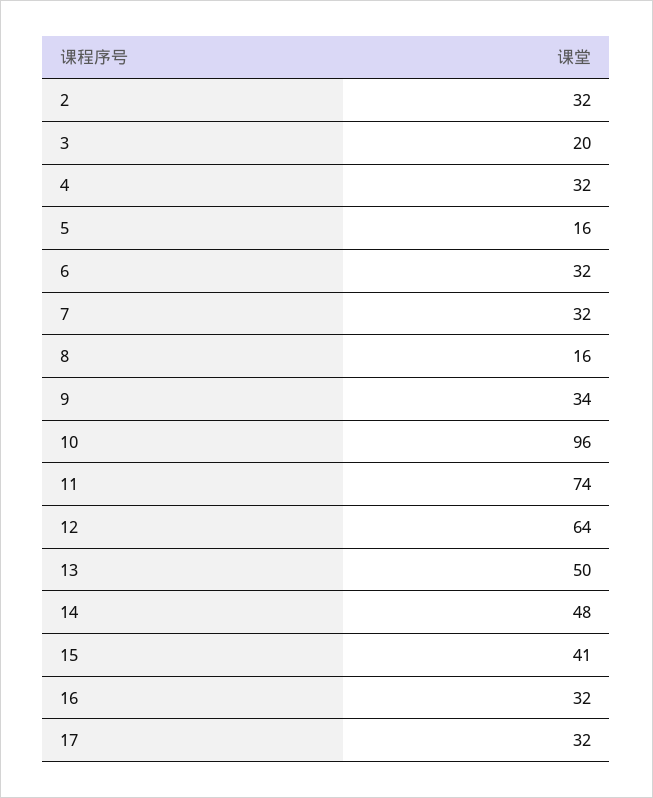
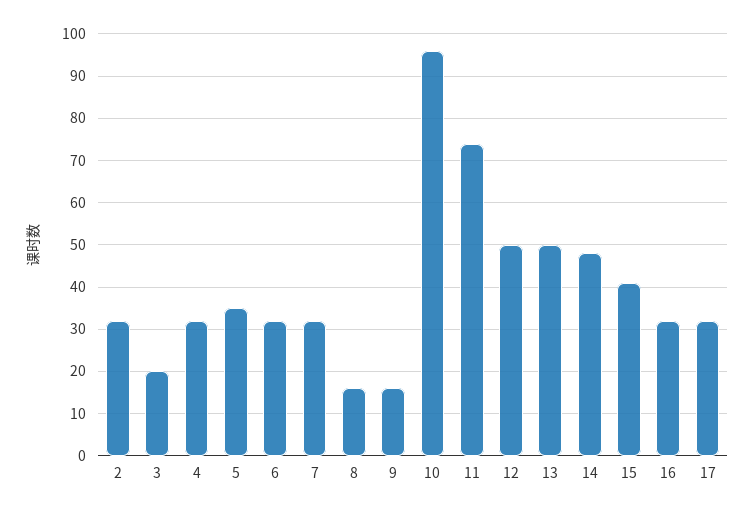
5: 16 -> 35
9: 34 -> 15
12: 64 -> 50

